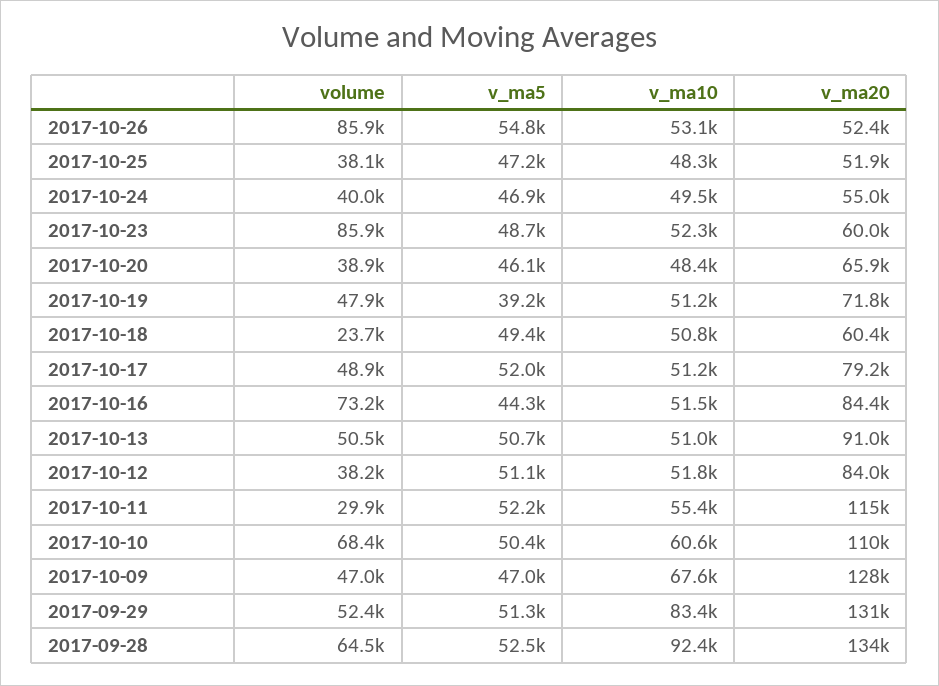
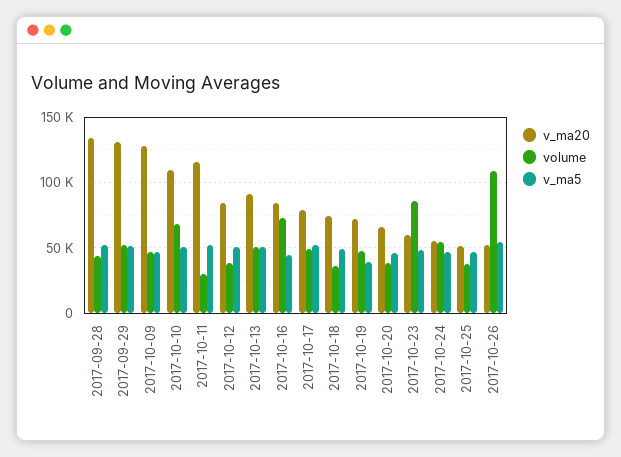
volume, 2017-10-26: 85900 -> 110000
v_ma10, 2017-10-26: 53100 -> none
v_ma10, 2017-10-25: 48300 -> none
volume, 2017-10-24: 40000 -> 55000
v_ma10, 2017-10-24: 49500 -> none
v_ma10, 2017-10-23: 52300 -> none
v_ma10, 2017-10-20: 48400 -> none
v_ma10, 2017-10-19: 51200 -> none
volume, 2017-10-18: 23700 -> 35000
v_ma10, 2017-10-18: 50800 -> none
v_ma20, 2017-10-18: 60400 -> 75000
v_ma10, 2017-10-17: 51200 -> none
v_ma10, 2017-10-16: 51500 -> none
v_ma10, 2017-10-13: 51000 -> none
v_ma10, 2017-10-12: 51800 -> none
v_ma10, 2017-10-11: 55400 -> none
v_ma10, 2017-10-10: 60600 -> none
v_ma10, 2017-10-09: 67600 -> none
v_ma10, 2017-09-29: 83400 -> none
volume, 2017-09-28: 64500 -> 45000
v_ma10, 2017-09-28: 92400 -> none

